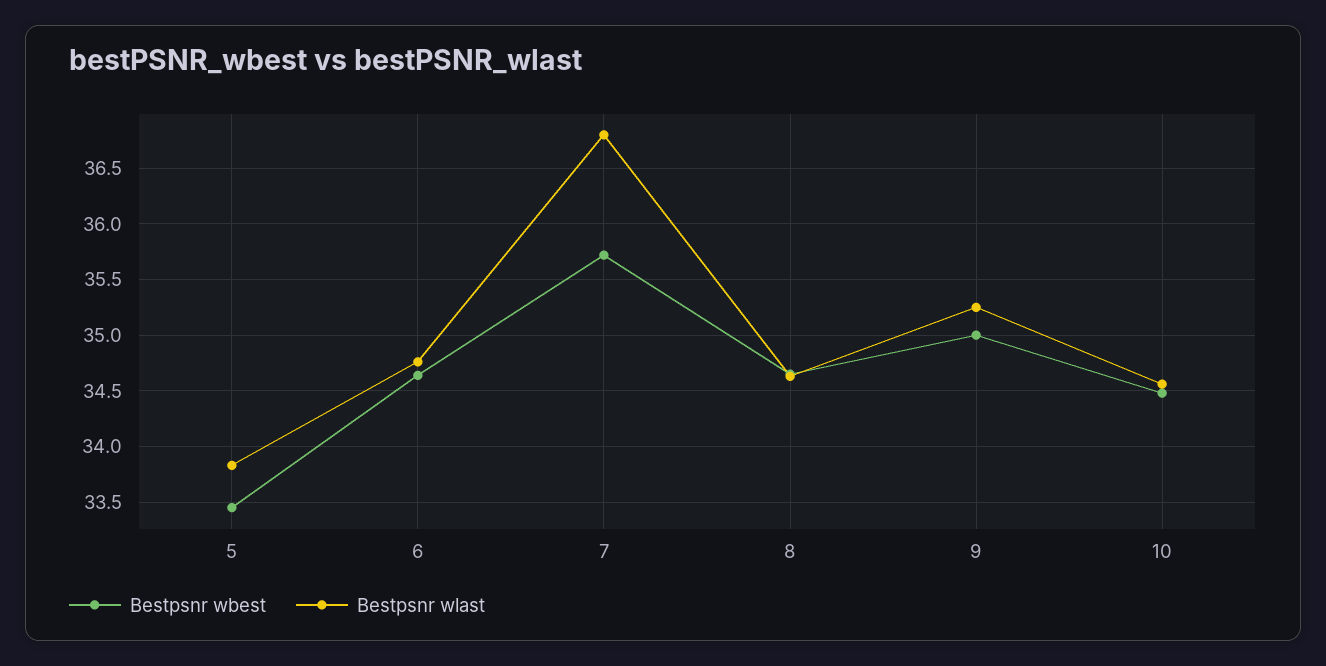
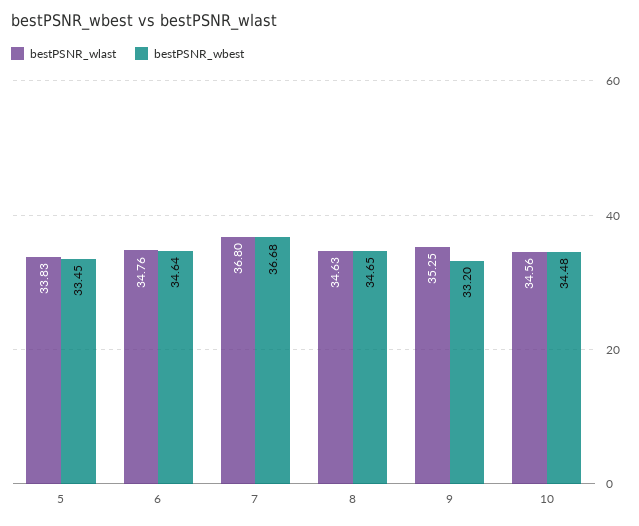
Bestpsnr wbest, 7: 35.7 -> 36.68
Bestpsnr wbest, 9: 35 -> 33.2

